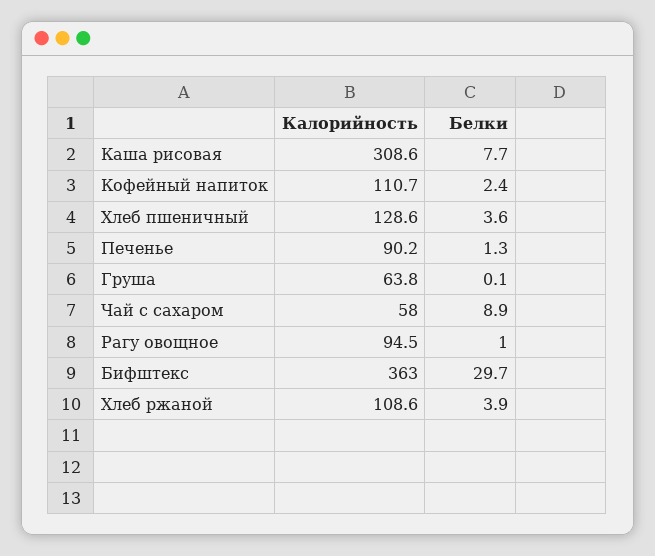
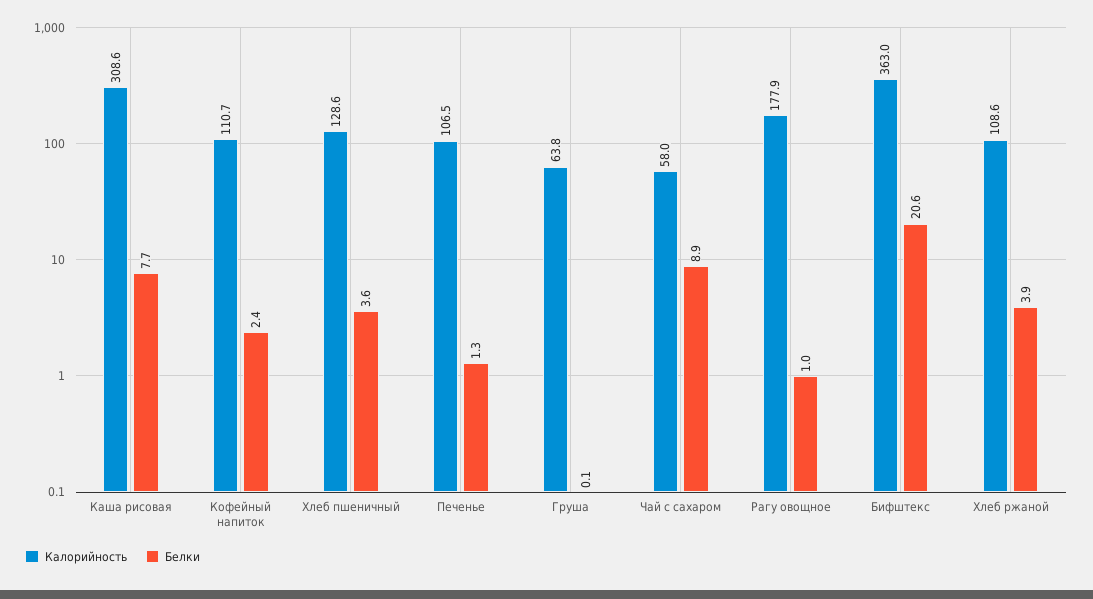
Калорийность, Печенье: 90.2 -> 106.5
Калорийность, Рагу овощное: 94.5 -> 177.9
Белки, Бифштекс: 29.7 -> 20.6

